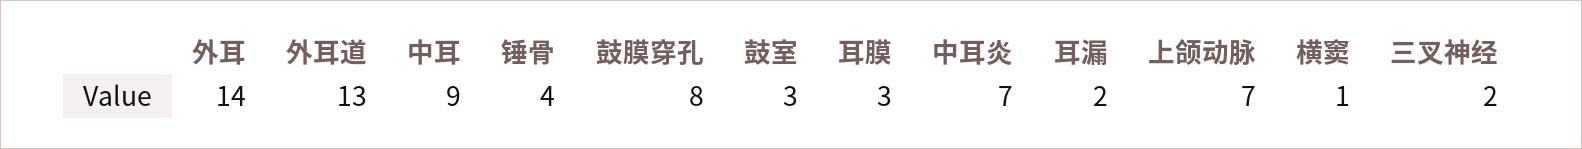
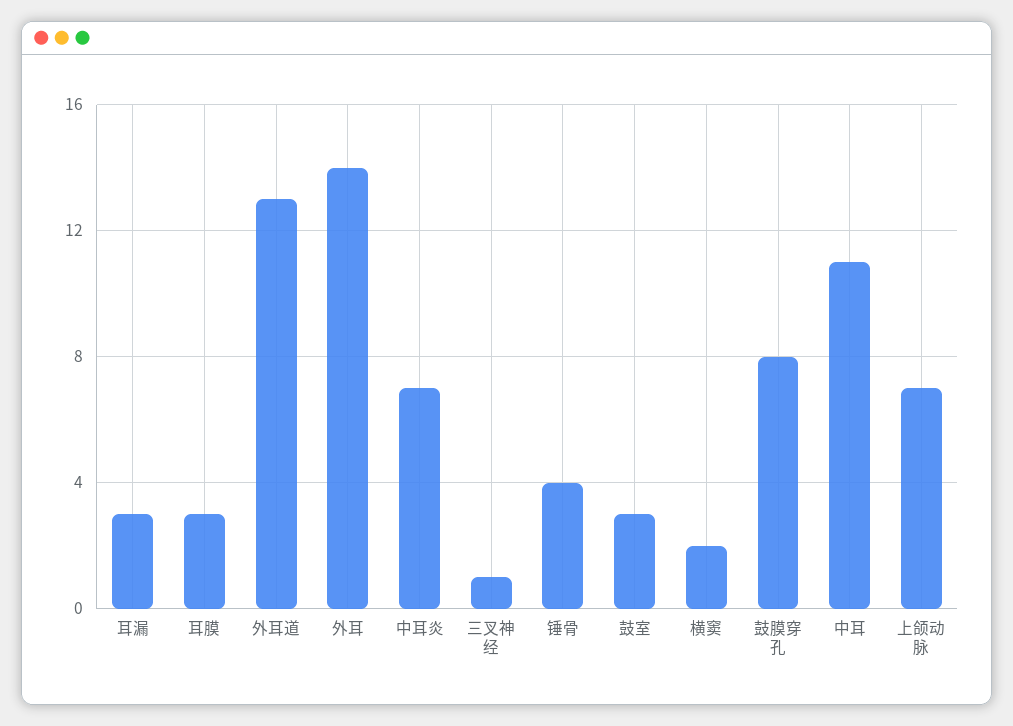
中耳: 9 -> 11
耳漏: 2 -> 3
横窦: 1 -> 2
三叉神经: 2 -> 1

